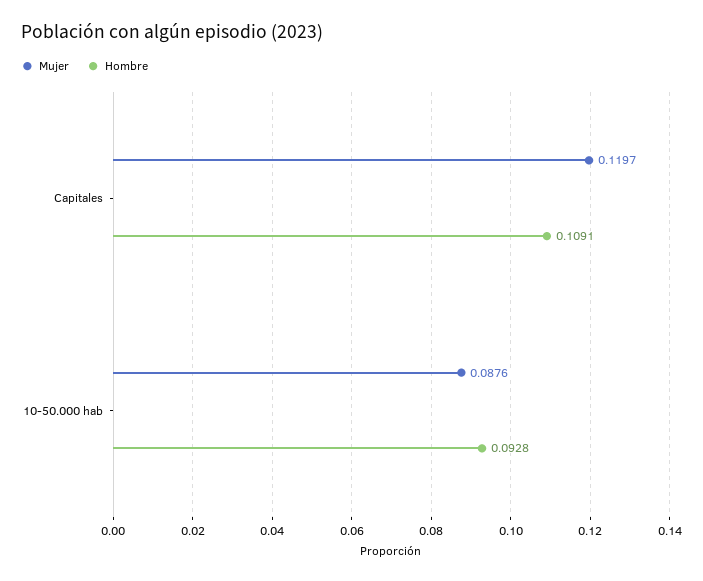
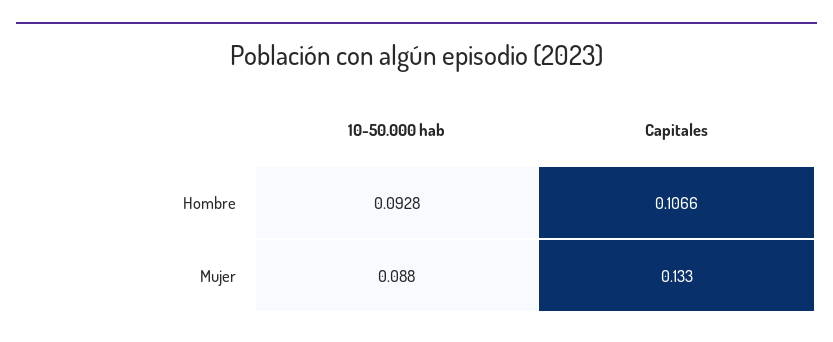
Mujer, Capitales: 0.1197 -> 0.133
Hombre, Capitales: 0.1091 -> 0.1066

